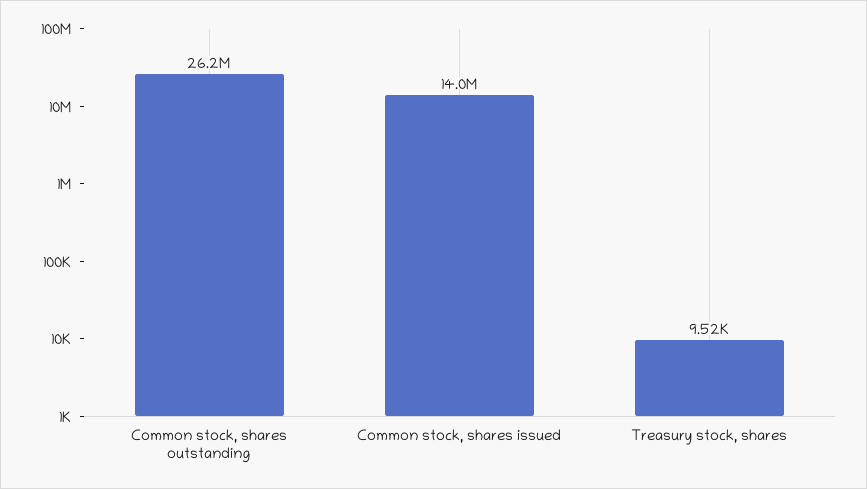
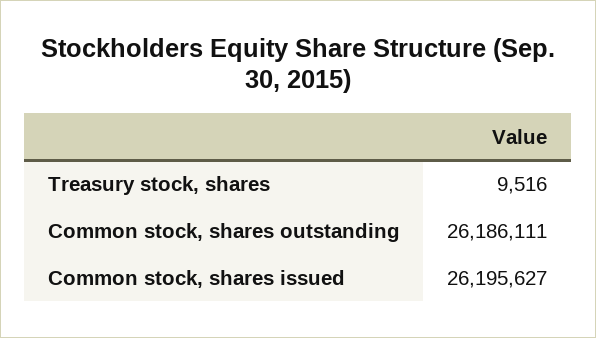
Common stock, shares issued: 14000000 -> 26195627

